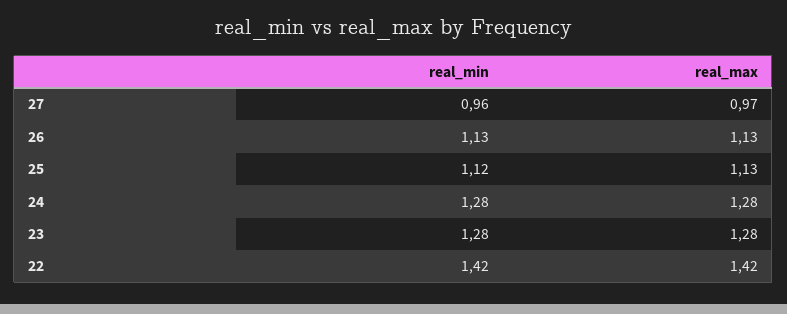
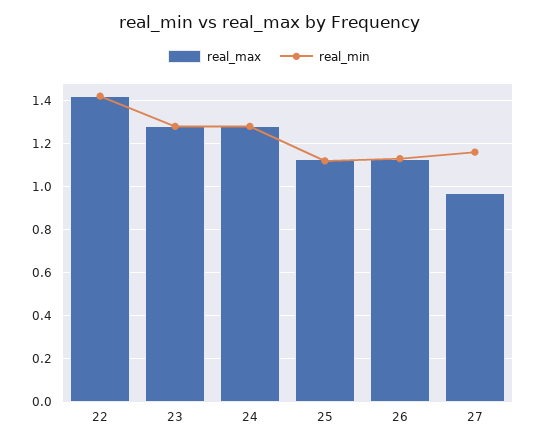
real_min, 27: 0.96 -> 1.15

